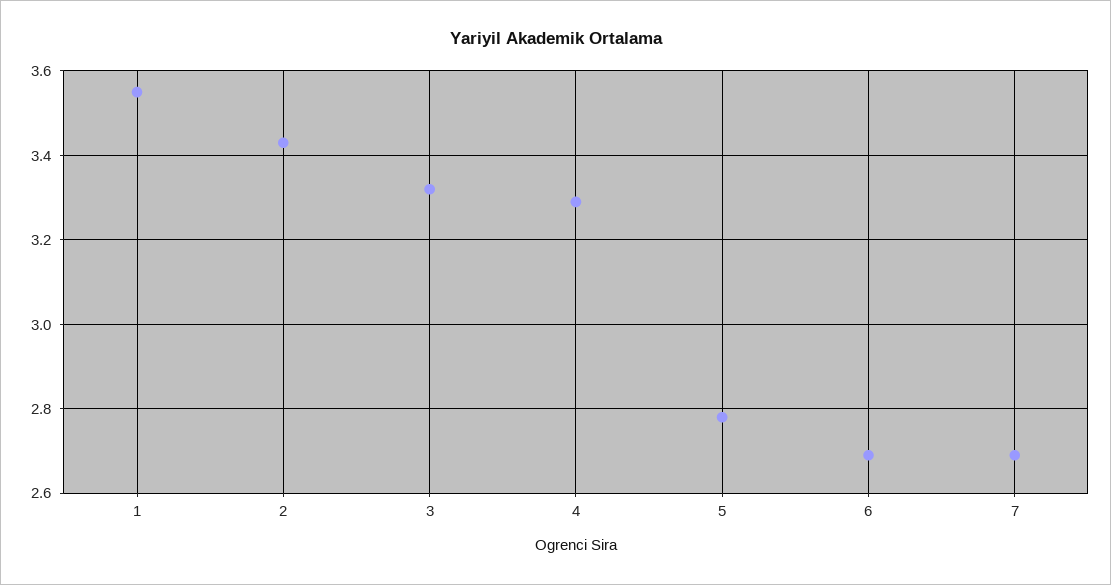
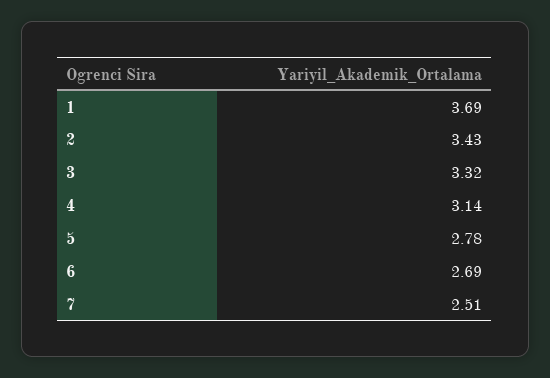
1: 3.55 -> 3.69
4: 3.3 -> 3.14
7: 2.7 -> 2.51

